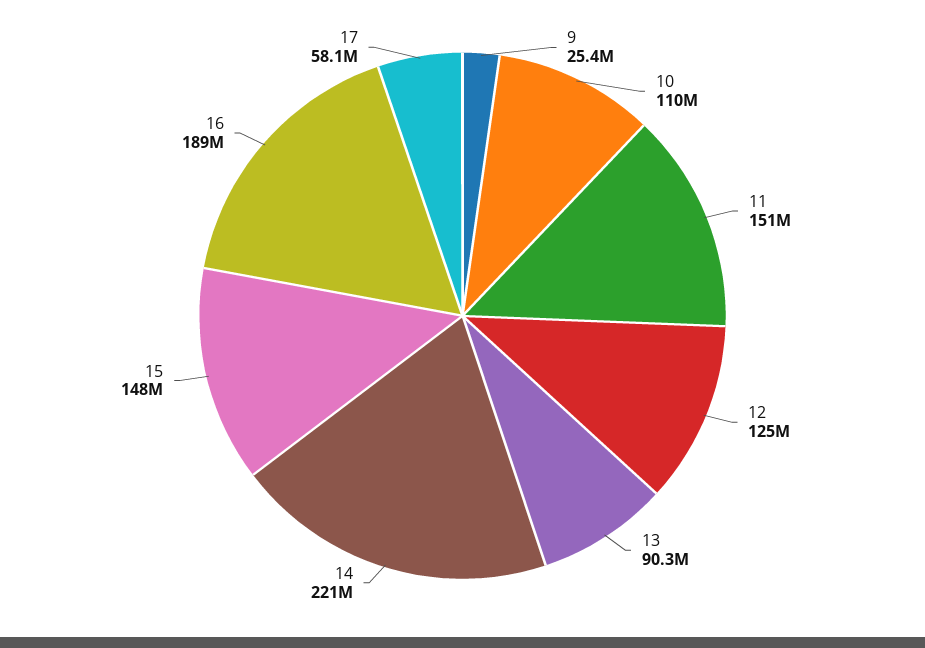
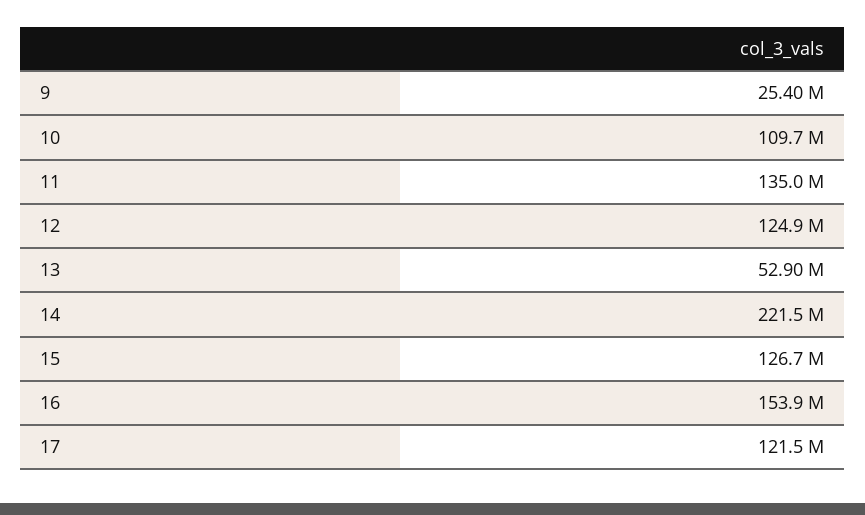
11: 151000000 -> 135000000
13: 90300000 -> 52900000
15: 148000000 -> 126700000
16: 189000000 -> 153900000
17: 58100000 -> 121500000

